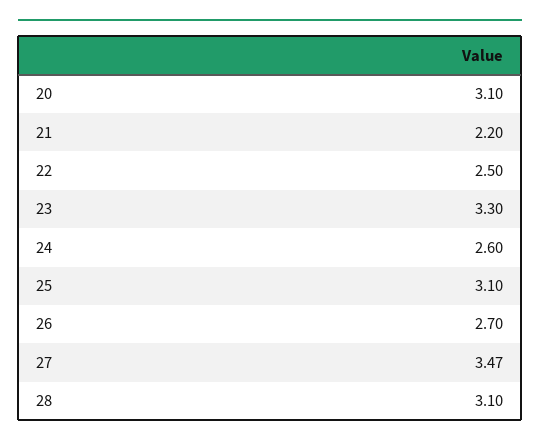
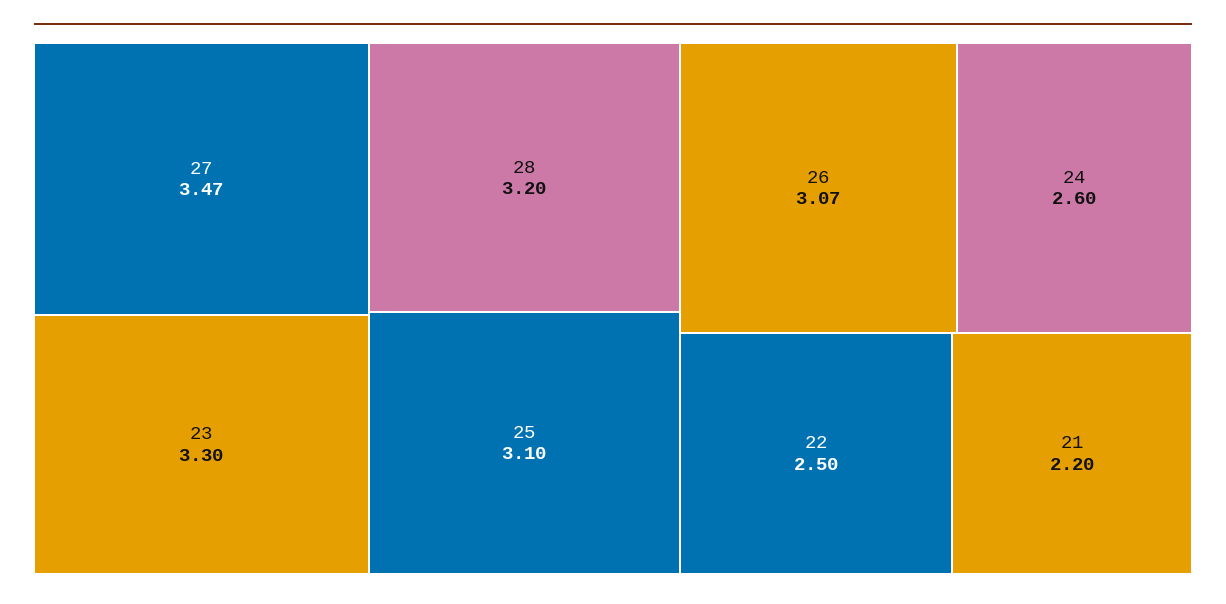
20: 3.1 -> none
26: 2.7 -> 3.07
28: 3.1 -> 3.2

